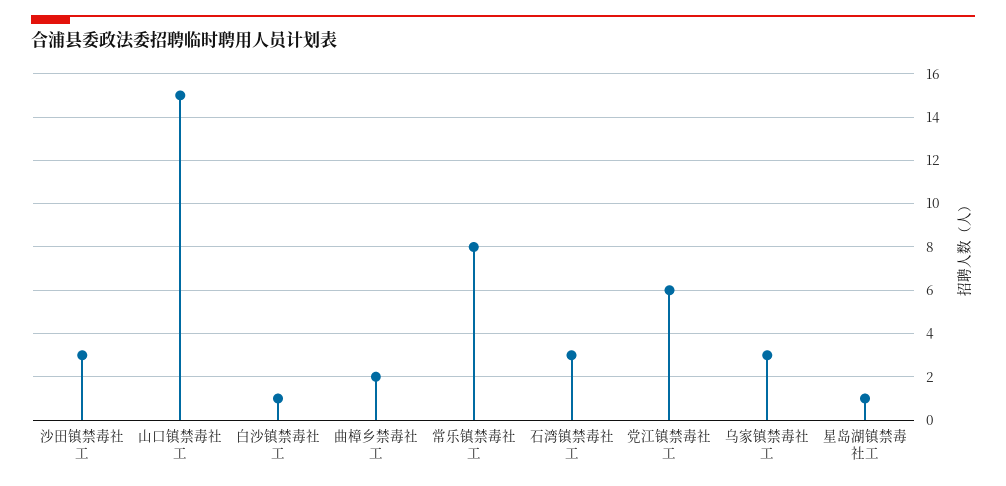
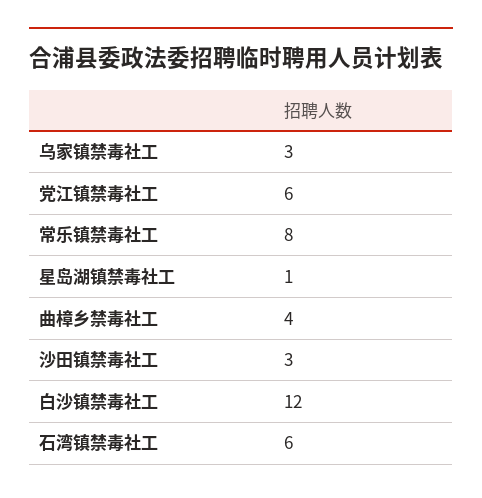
山口镇禁毒社工: 15 -> none
白沙镇禁毒社工: 1 -> 12
曲樟乡禁毒社工: 2 -> 4
石湾镇禁毒社工: 3 -> 6

